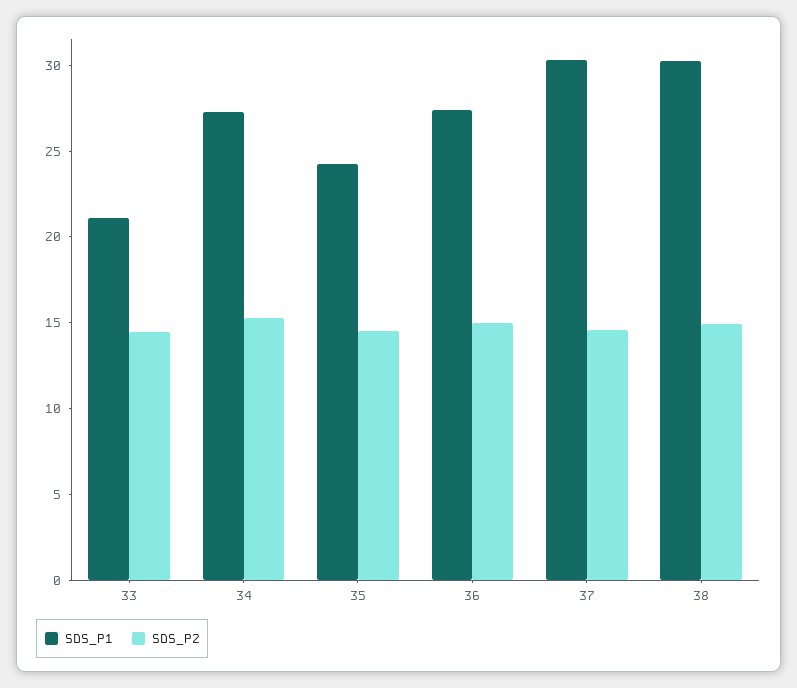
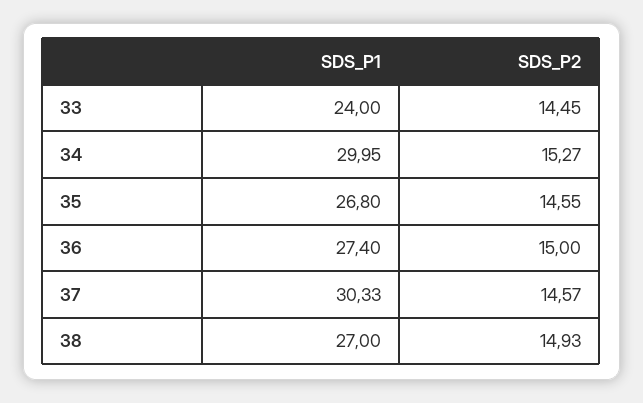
SDS_P1, 33: 21 -> 24
SDS_P1, 34: 27 -> 29.95
SDS_P1, 35: 24 -> 26.8
SDS_P1, 38: 30 -> 27

